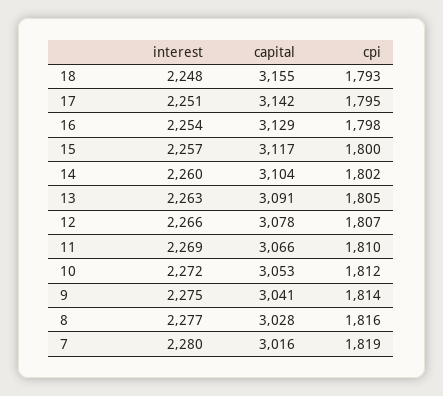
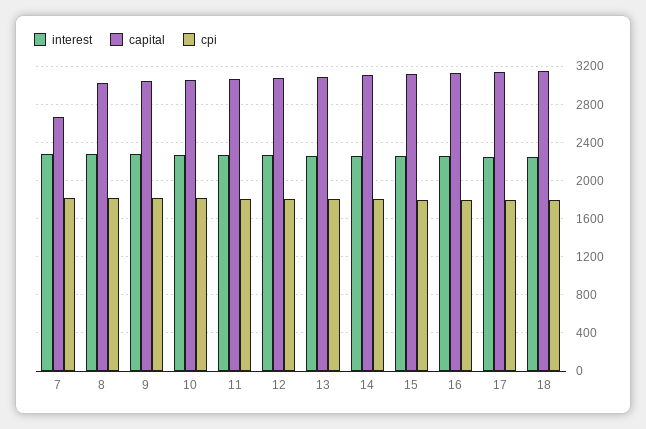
capital, 7: 3016 -> 2700

